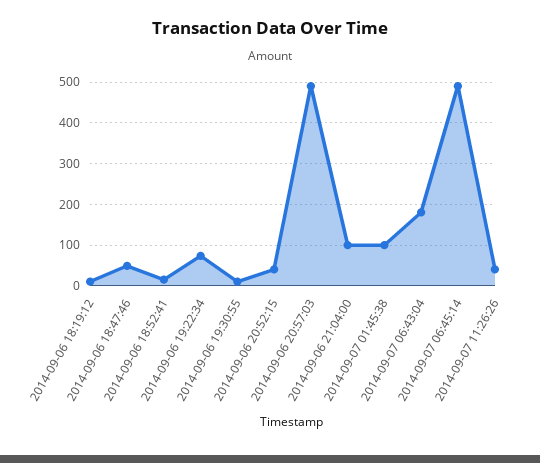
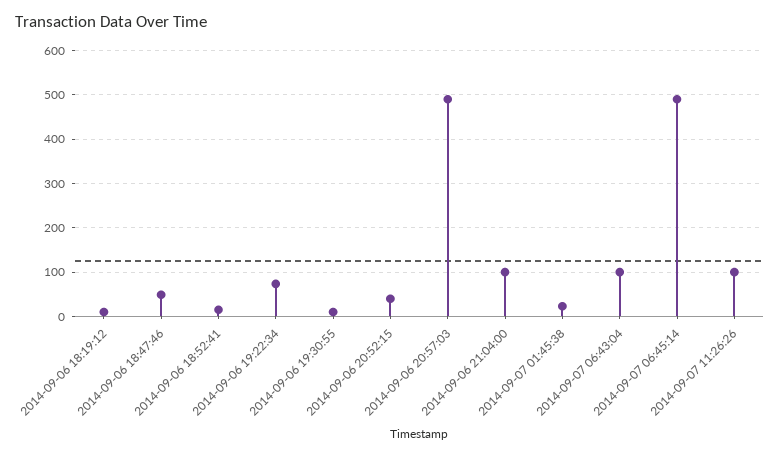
2014-09-07 01:45:38: 100 -> 20
2014-09-07 06:43:04: 180 -> 100
2014-09-07 11:26:26: 40 -> 100

